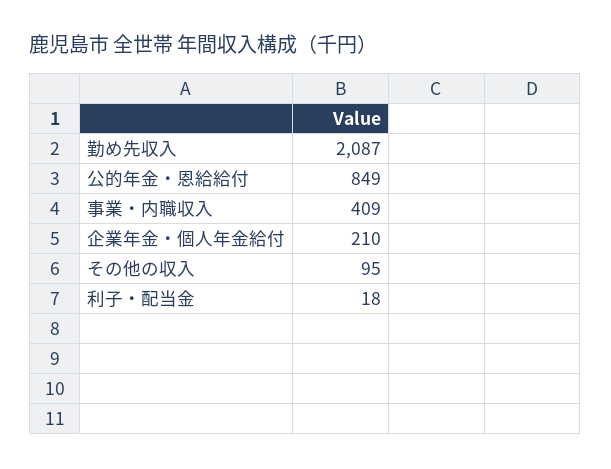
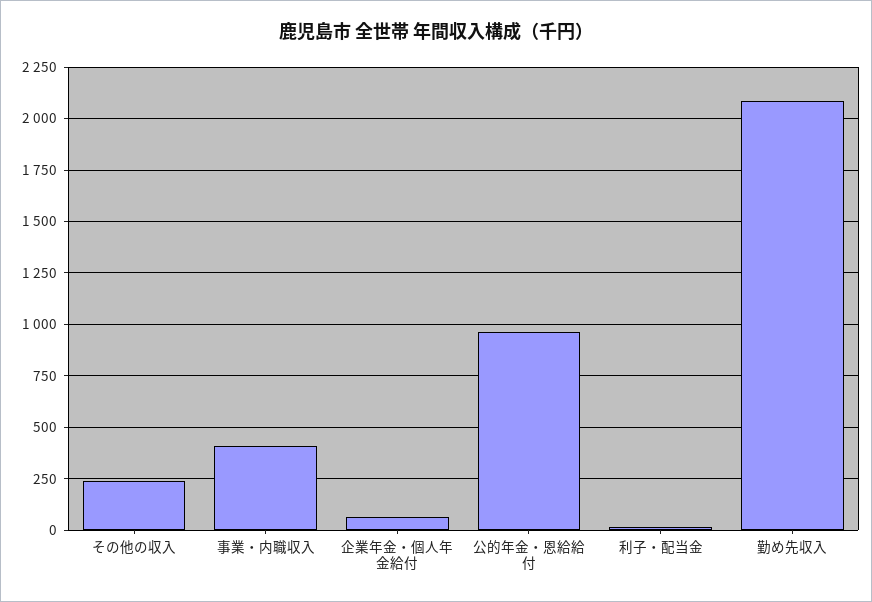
公的年金・恩給給付: 849 -> 950
企業年金・個人年金給付: 210 -> 50
その他の収入: 95 -> 250

